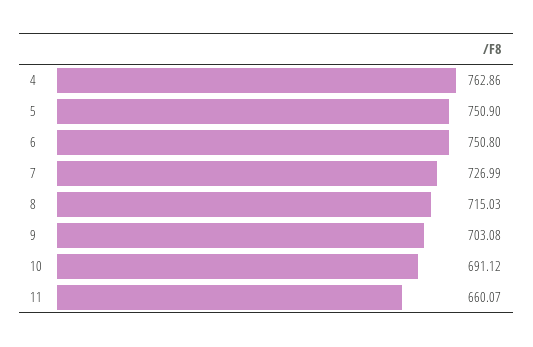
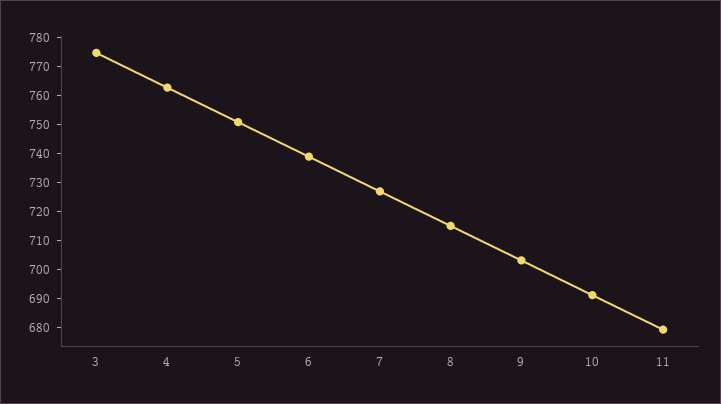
6: 750.8 -> 740
11: 660.07 -> 680
3: none -> 775

